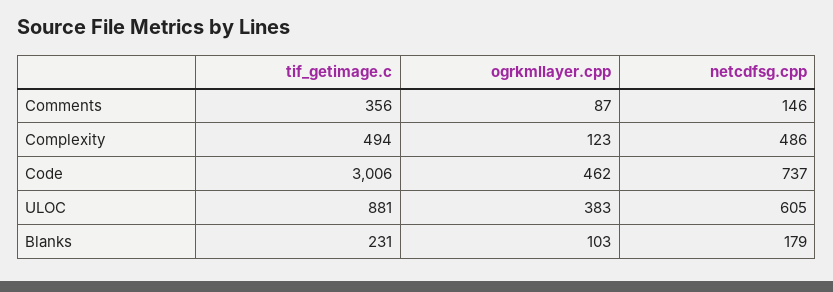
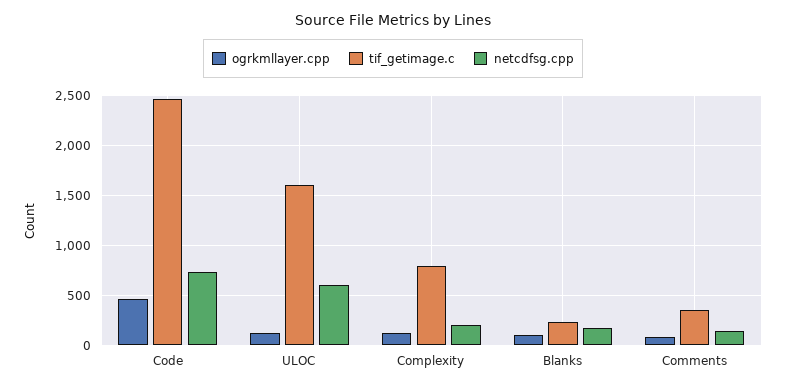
tif_getimage.c, Complexity: 494 -> 800
netcdfsg.cpp, Complexity: 486 -> 200
tif_getimage.c, Code: 3006 -> 2500
tif_getimage.c, ULOC: 881 -> 1600
ogrkmllayer.cpp, ULOC: 383 -> 100

